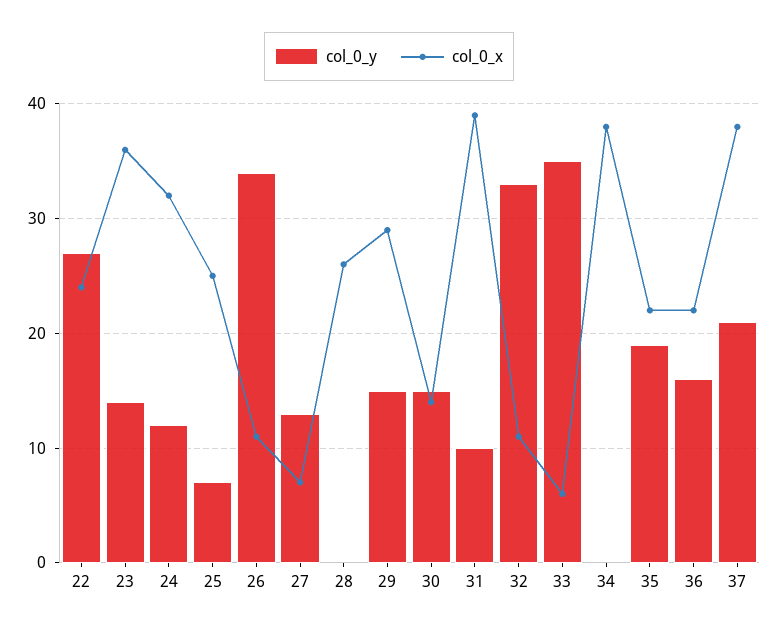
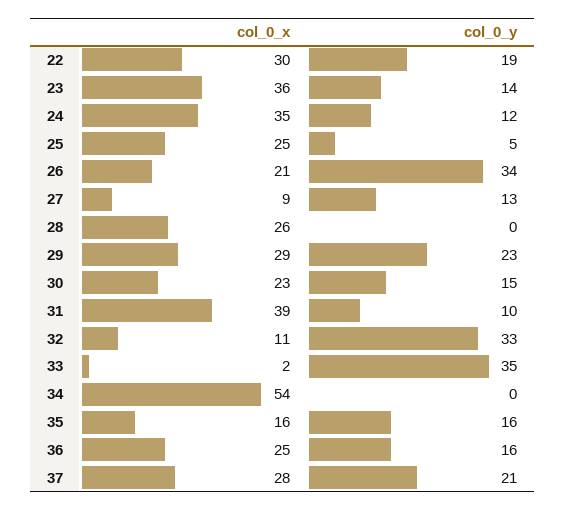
col_0_y, 22: 27 -> 19
col_0_x, 22: 24 -> 30
col_0_x, 24: 32 -> 35
col_0_y, 25: 7 -> 5
col_0_x, 26: 11 -> 21
col_0_x, 27: 7 -> 9
col_0_y, 29: 15 -> 23
col_0_x, 30: 14 -> 23
col_0_x, 33: 6 -> 2
col_0_x, 34: 38 -> 54
col_0_y, 35: 19 -> 16
col_0_x, 35: 22 -> 16
col_0_x, 36: 22 -> 25
col_0_x, 37: 38 -> 28

